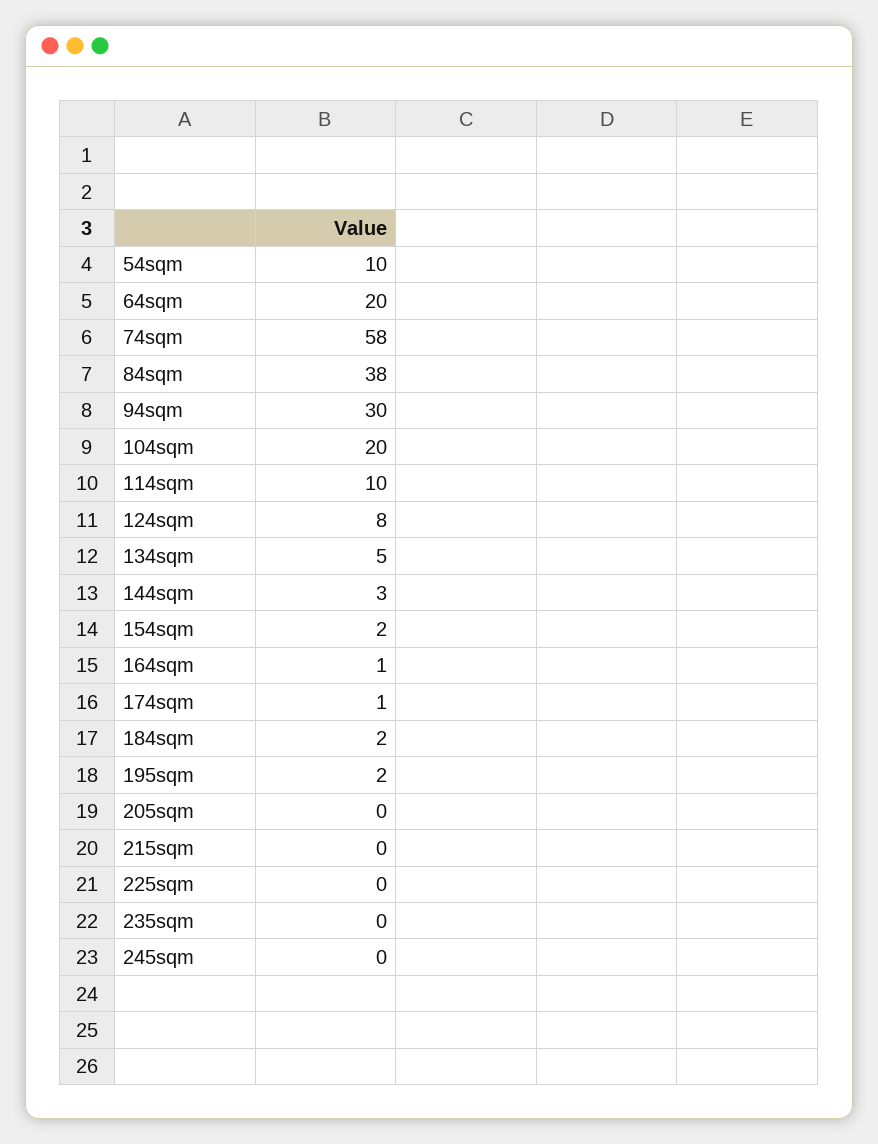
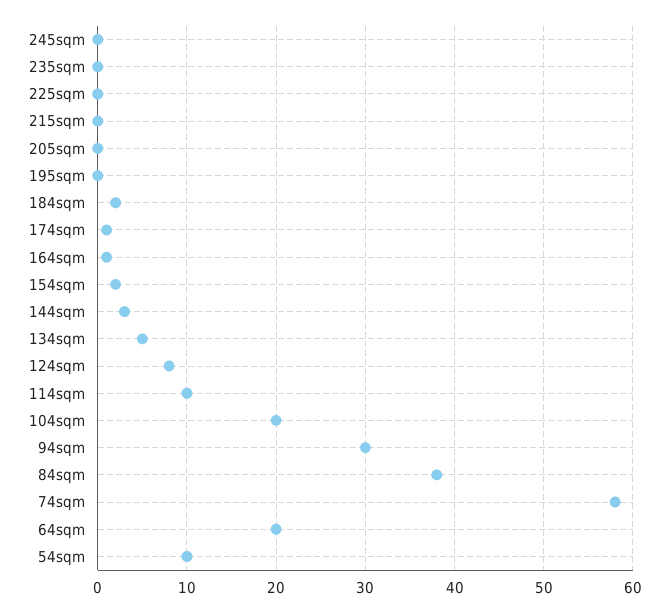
195sqm: 2 -> 0

